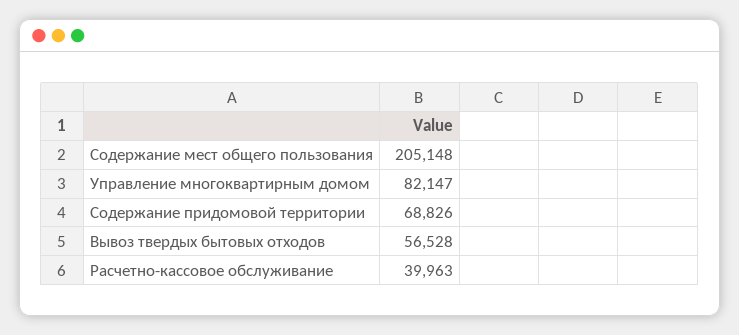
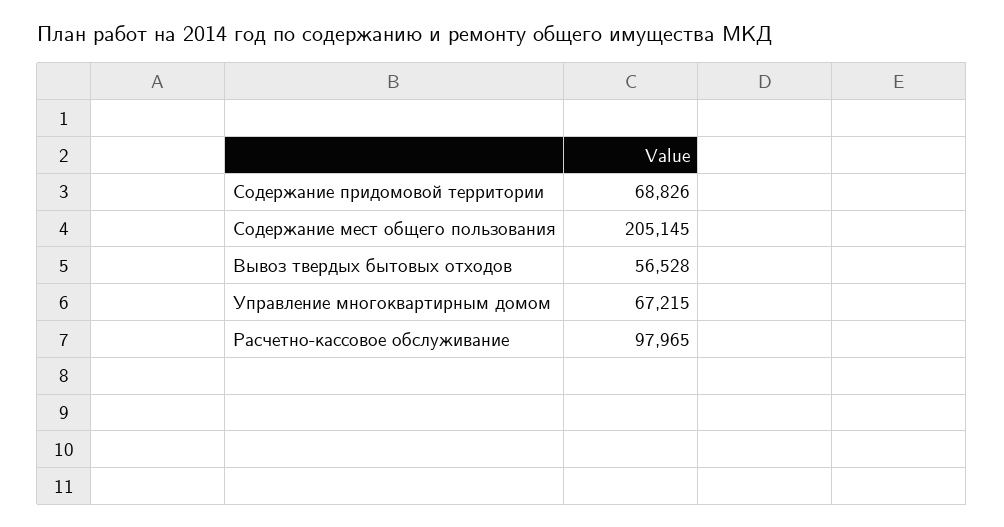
Содержание мест общего пользования: 205148 -> 205145
Управление многоквартирным домом: 82147 -> 67215
Расчетно-кассовое обслуживание: 39963 -> 97965

